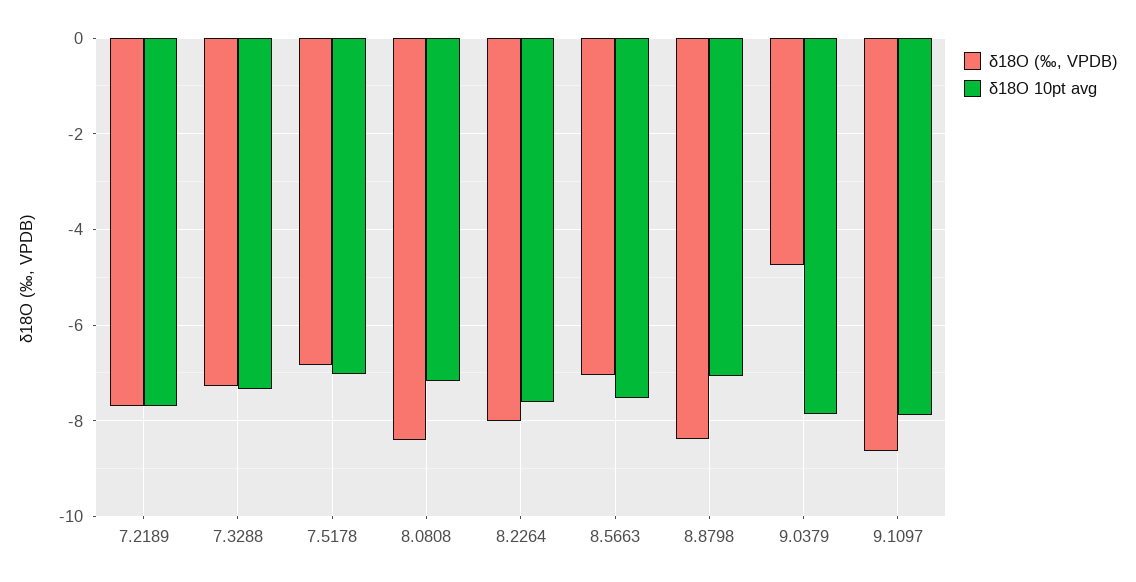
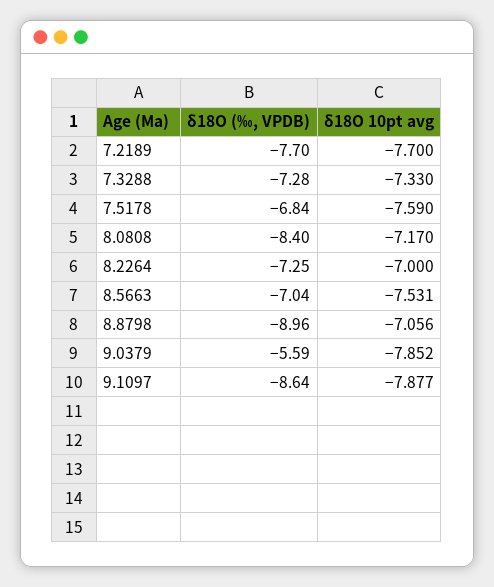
δ18O 10pt avg, 7.5178: -7 -> -7.59
δ18O (‰, VPDB), 8.2264: -8 -> -7.25
δ18O 10pt avg, 8.2264: -7.6 -> -7
δ18O (‰, VPDB), 8.8798: -8.4 -> -8.96
δ18O (‰, VPDB), 9.0379: -4.8 -> -5.59

